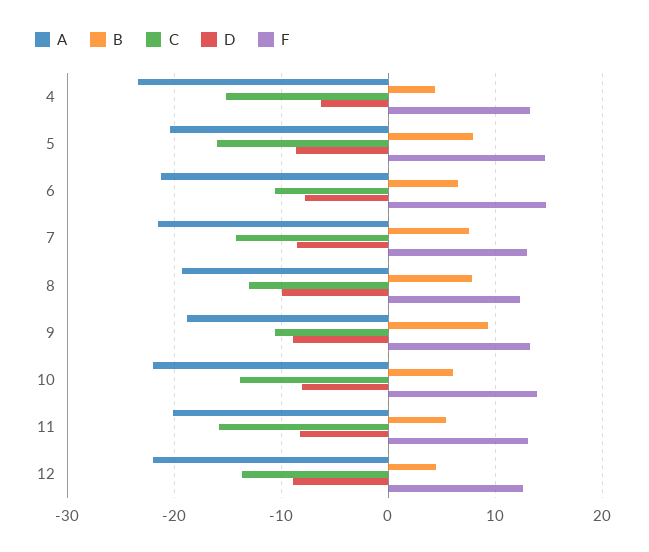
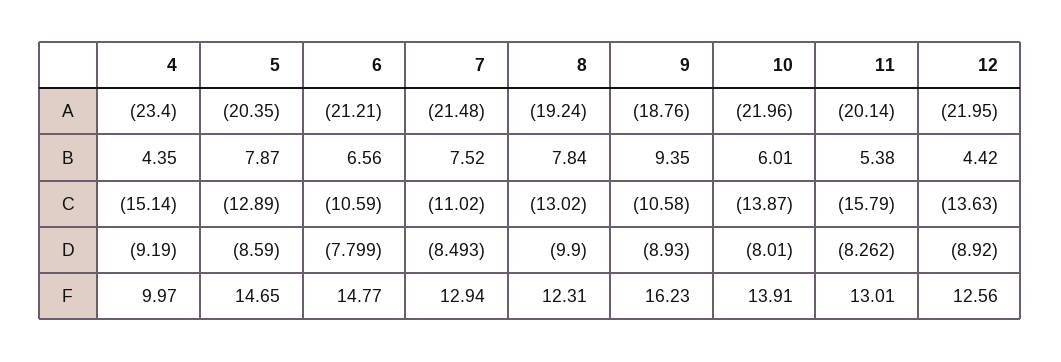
D, 4: -6 -> -9.19
F, 4: 13 -> 9.97
C, 5: -16 -> -12.89
C, 7: -14 -> -11.02
F, 9: 13 -> 16.23

